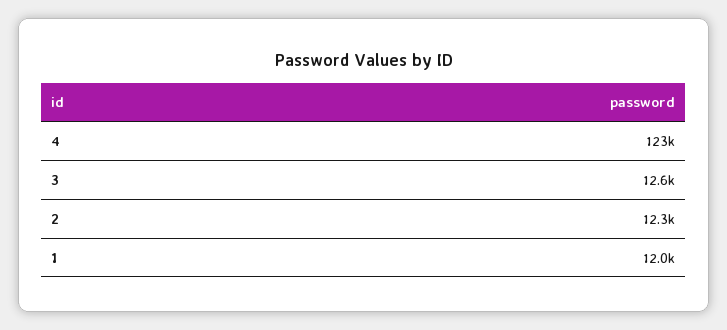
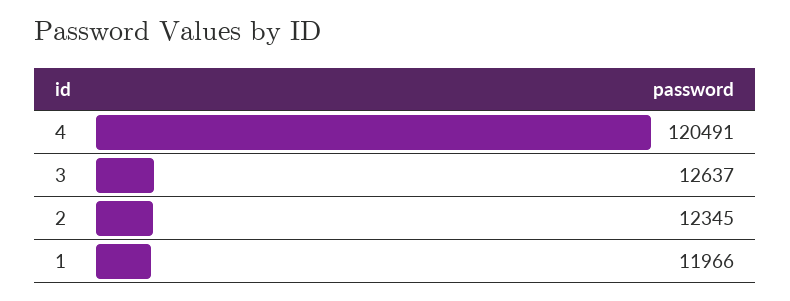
4: 123000 -> 120491

